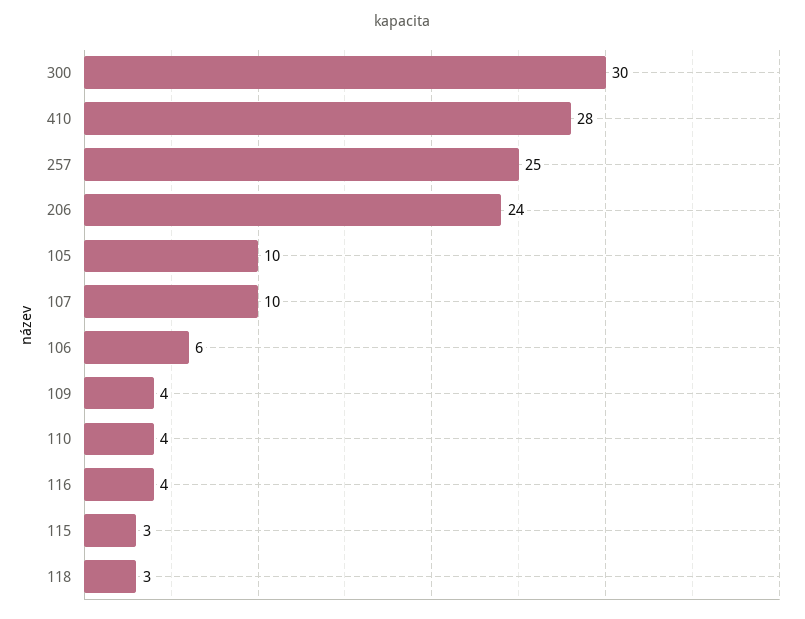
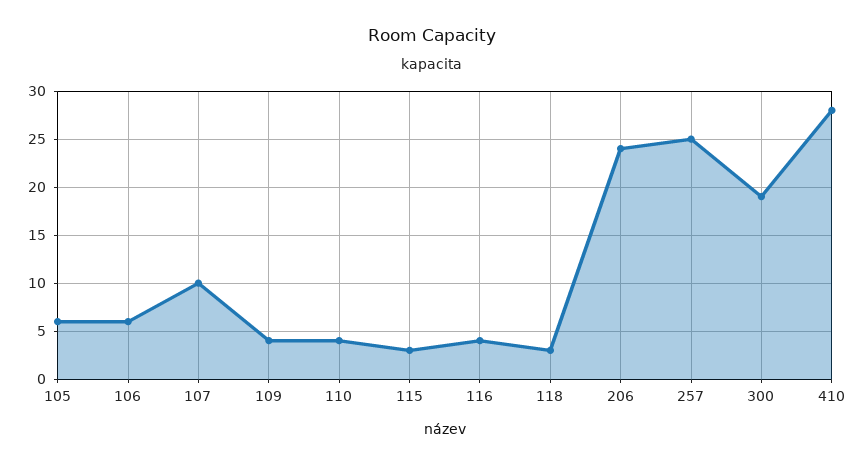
300: 30 -> 19
105: 10 -> 6

